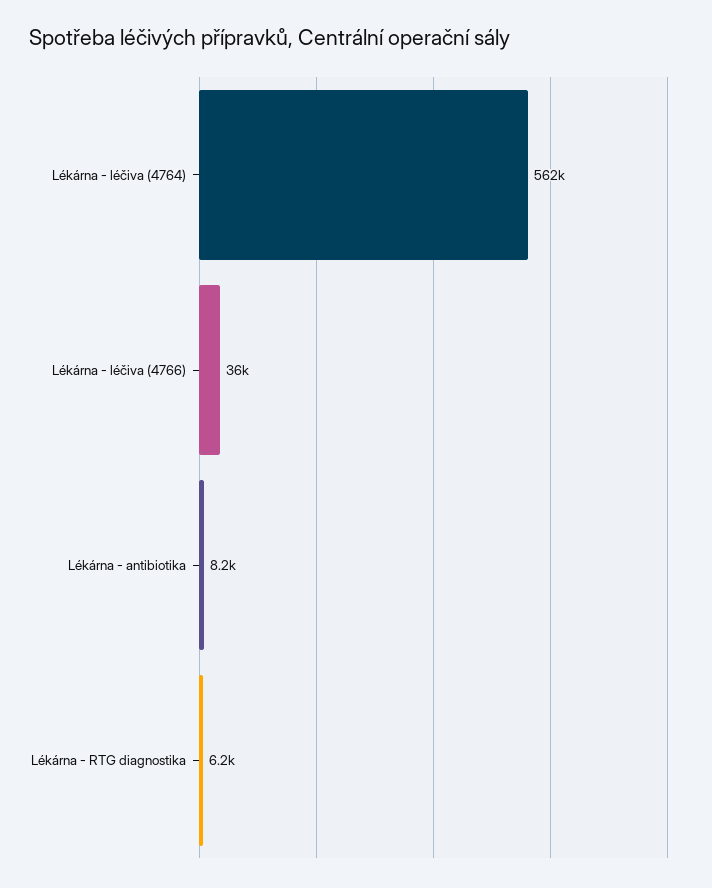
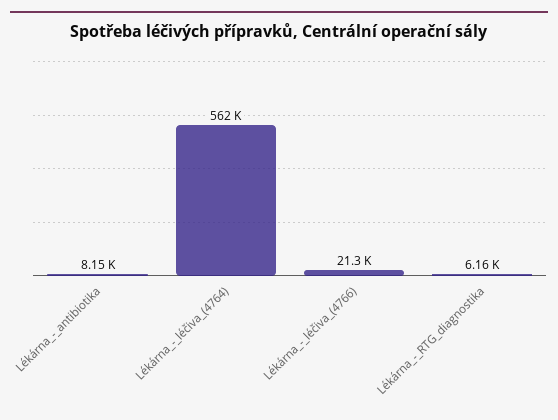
Lékárna - léčiva (4766): 36000 -> 21300

